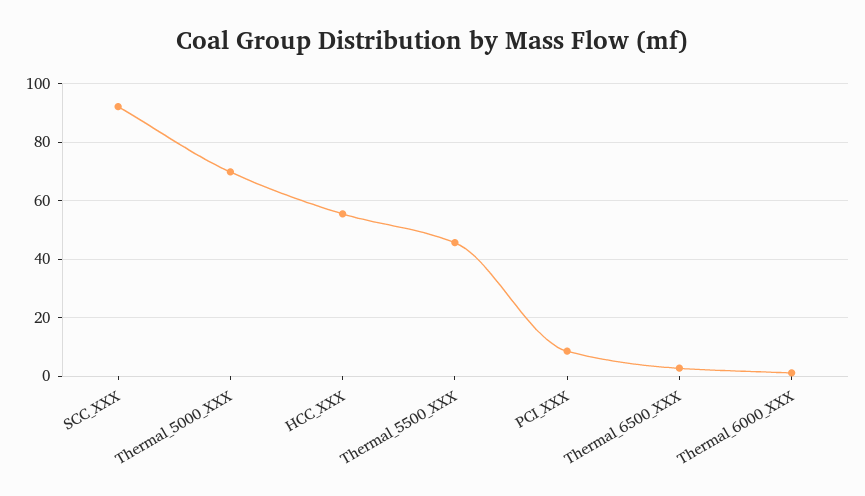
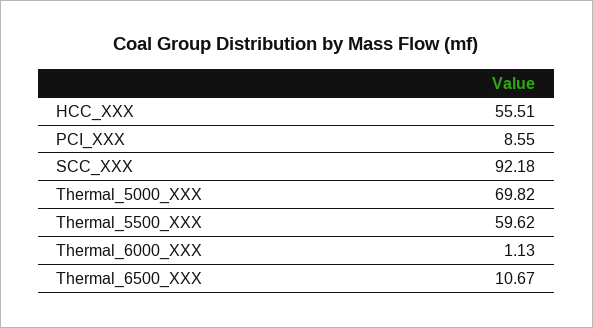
Thermal_5500_XXX: 45 -> 59.62
Thermal_6500_XXX: 2.5 -> 10.67

